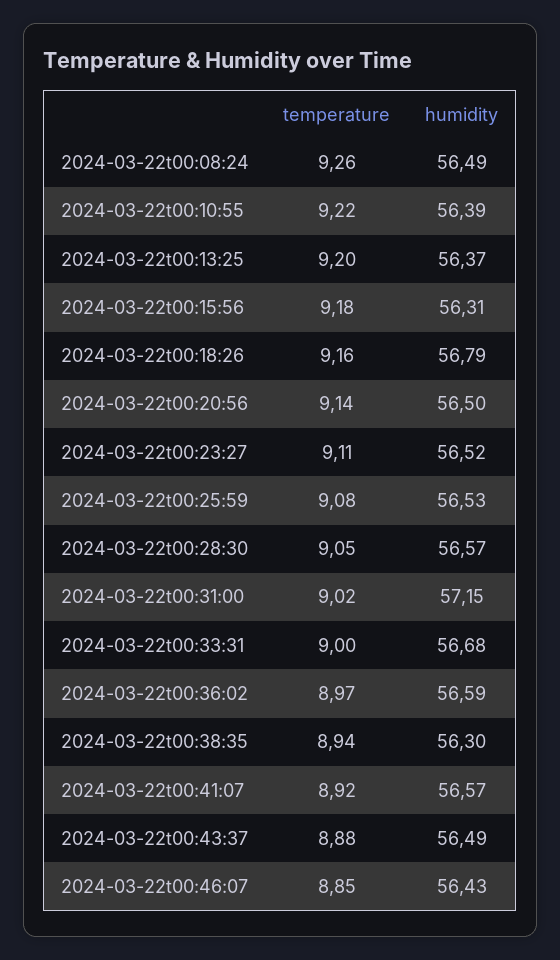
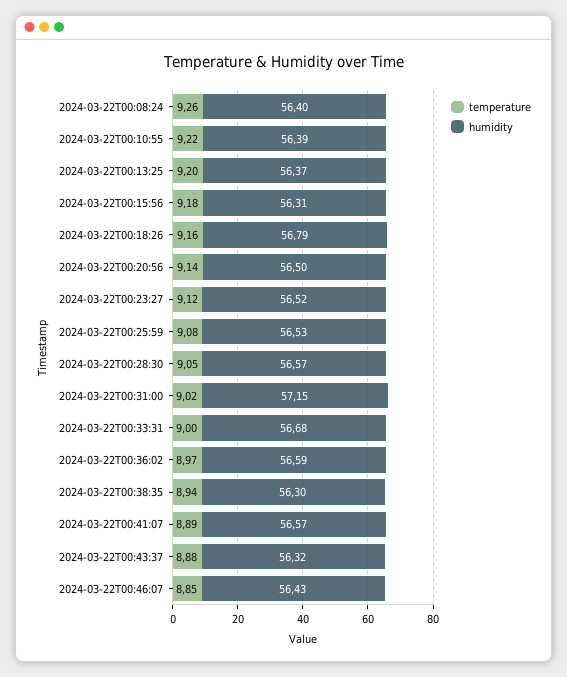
humidity, 2024-03-22t00:08:24: 56.49 -> 56.4
temperature, 2024-03-22t00:23:27: 9.11 -> 9.12
temperature, 2024-03-22t00:41:07: 8.92 -> 8.89
humidity, 2024-03-22t00:43:37: 56.49 -> 56.32

